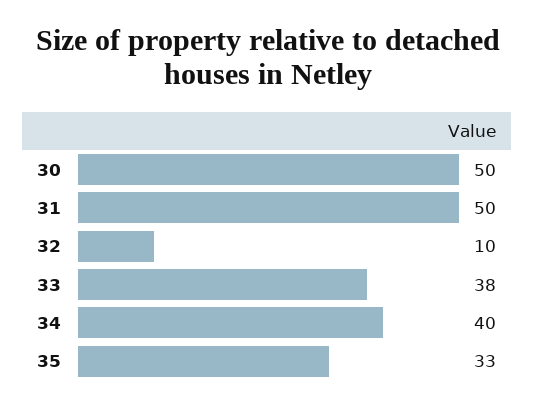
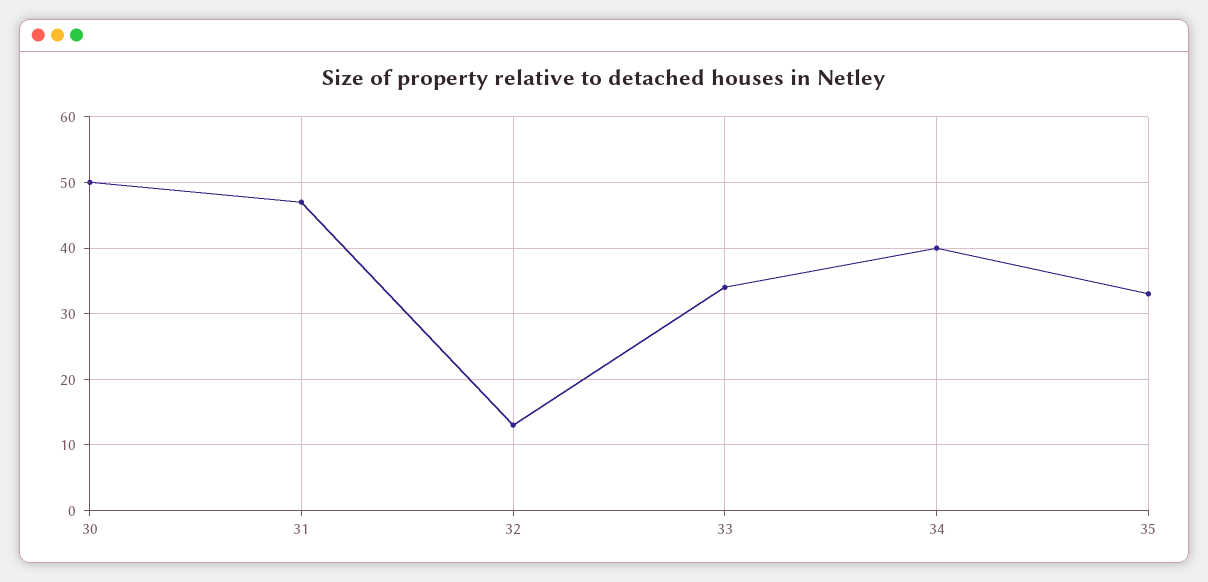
31: 50 -> 47
32: 10 -> 13
33: 38 -> 34

